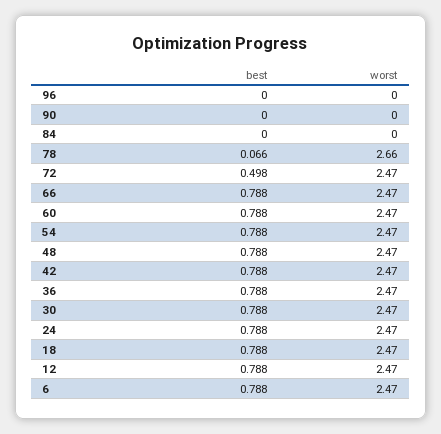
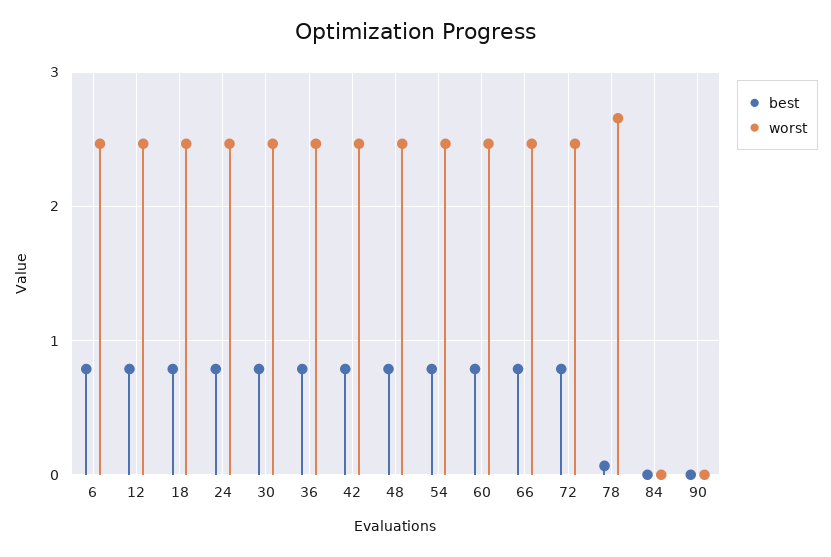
best, 96: 0 -> none
worst, 96: 0 -> none
best, 72: 0.498 -> 0.8

